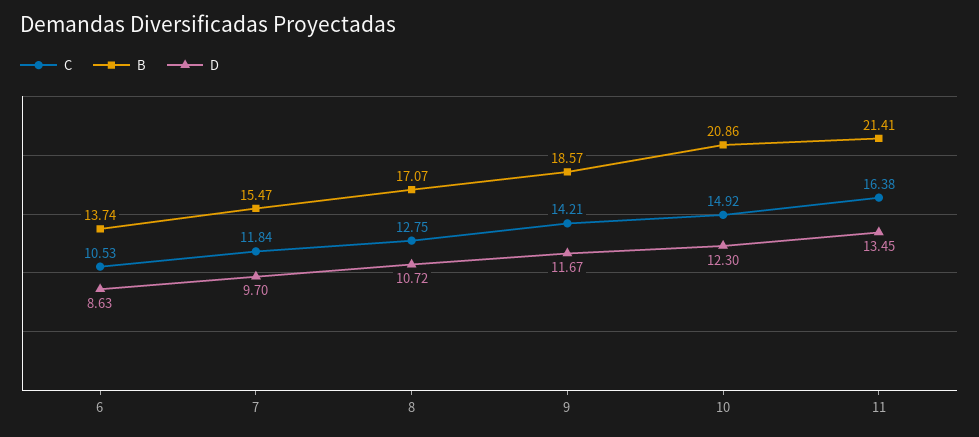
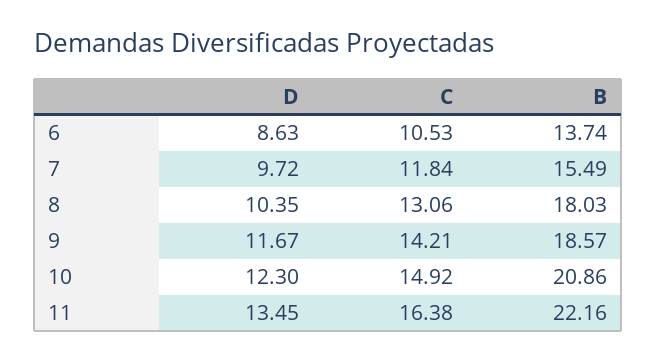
B, 7: 15.47 -> 15.49
D, 7: 9.7 -> 9.72
C, 8: 12.75 -> 13.06
B, 8: 17.07 -> 18.03
D, 8: 10.72 -> 10.35
B, 11: 21.41 -> 22.16

